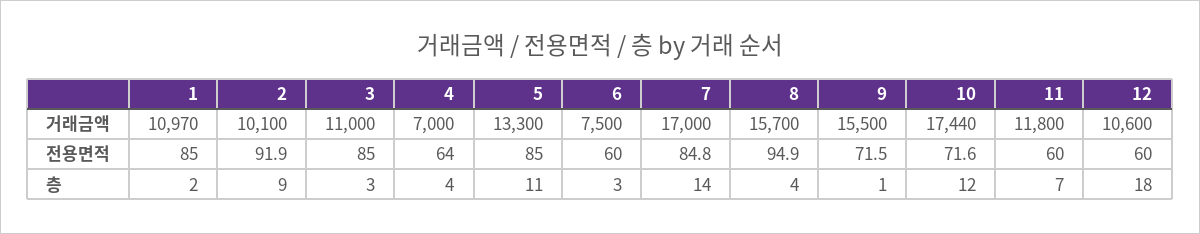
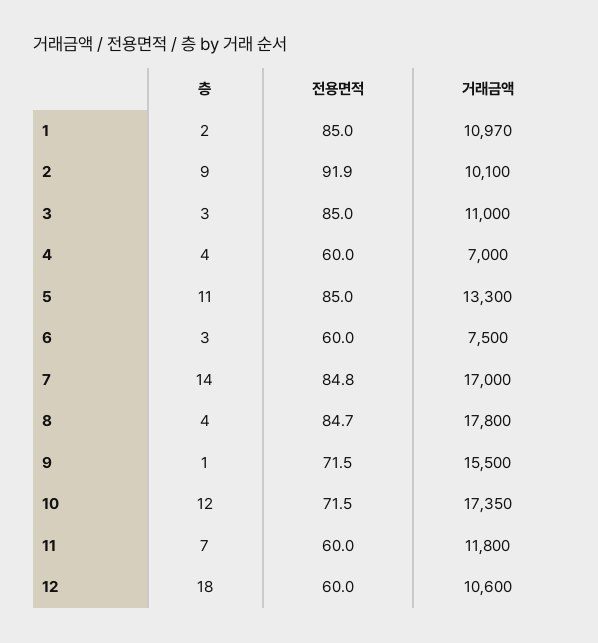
8, 거래금액: 15700 -> 17800
10, 거래금액: 17440 -> 17350
4, 전용면적: 64 -> 60
8, 전용면적: 94.9 -> 84.7
10, 전용면적: 71.6 -> 71.5

